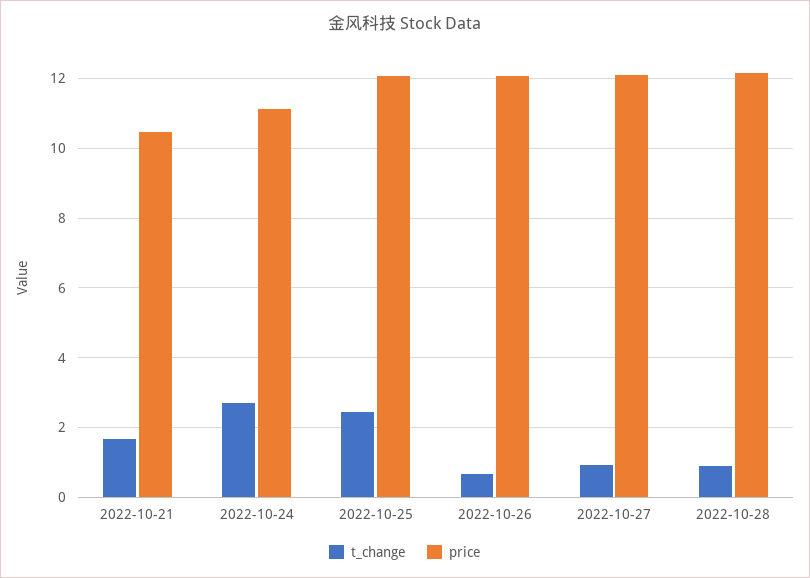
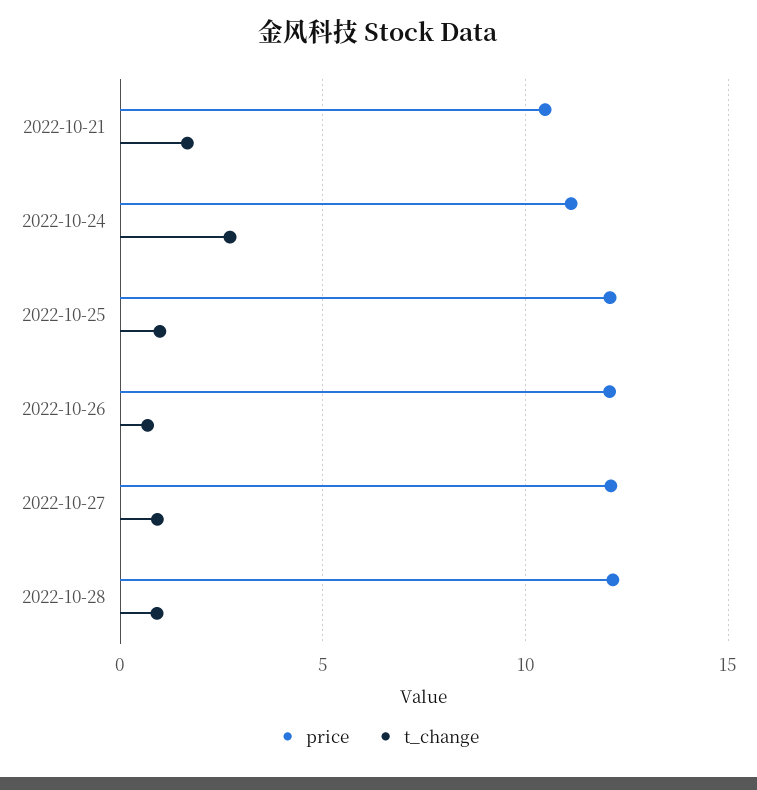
t_change, 2022-10-25: 2.4 -> 1

